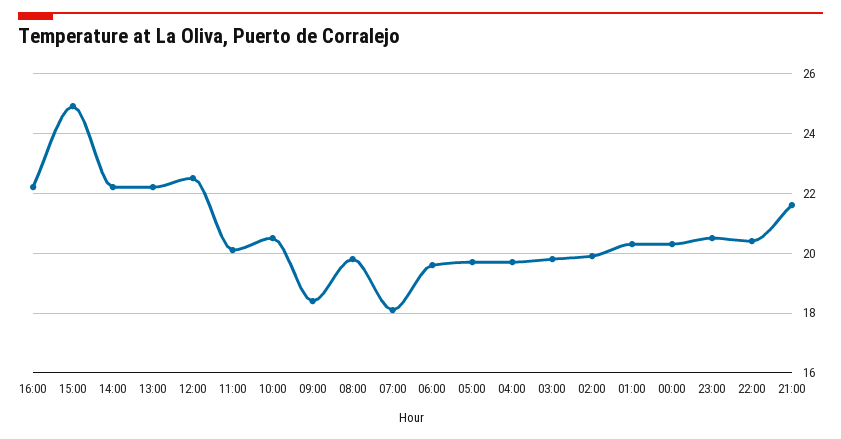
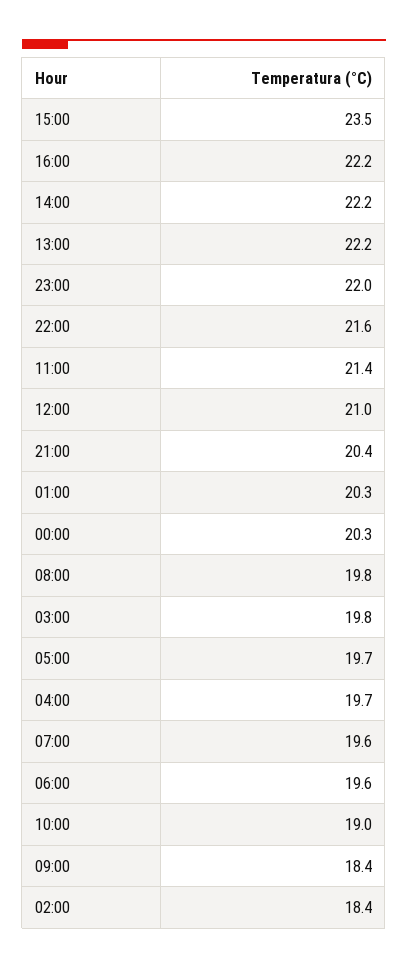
15:00: 25 -> 23.5
12:00: 22.5 -> 21
11:00: 20 -> 21.4
10:00: 20.5 -> 19
07:00: 18 -> 19.6
02:00: 20 -> 18.4
23:00: 20.5 -> 22
22:00: 20.5 -> 21.6
21:00: 21.5 -> 20.4

